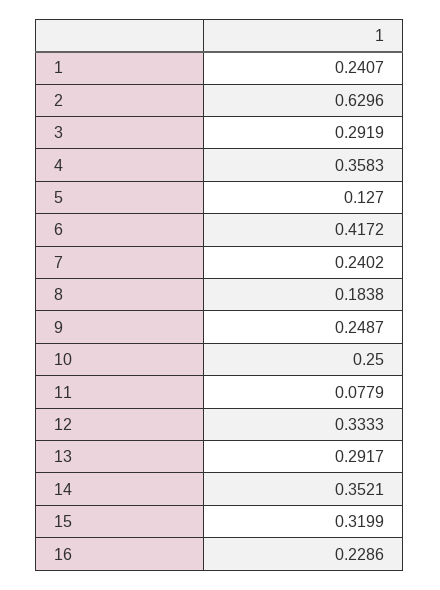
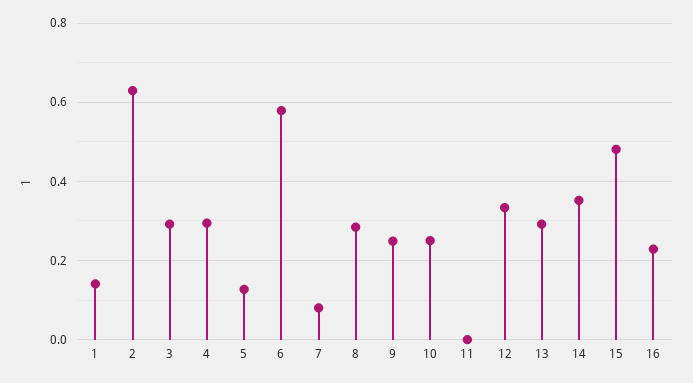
1: 0.2407 -> 0.14
4: 0.3583 -> 0.3
6: 0.4172 -> 0.58
7: 0.2402 -> 0.08
8: 0.1838 -> 0.28
11: 0.0779 -> 0
15: 0.3199 -> 0.48

